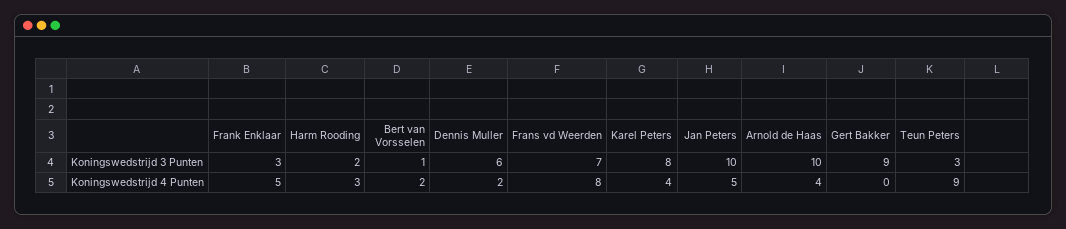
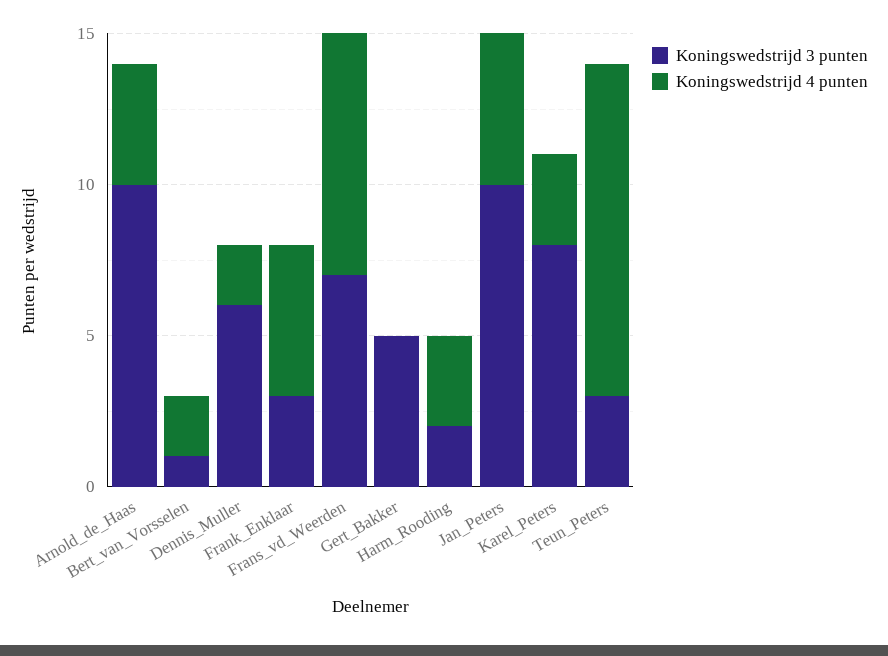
Koningswedstrijd 3 Punten, Gert Bakker: 9 -> 5
Koningswedstrijd 4 Punten, Karel Peters: 4 -> 3
Koningswedstrijd 4 Punten, Teun Peters: 9 -> 11

